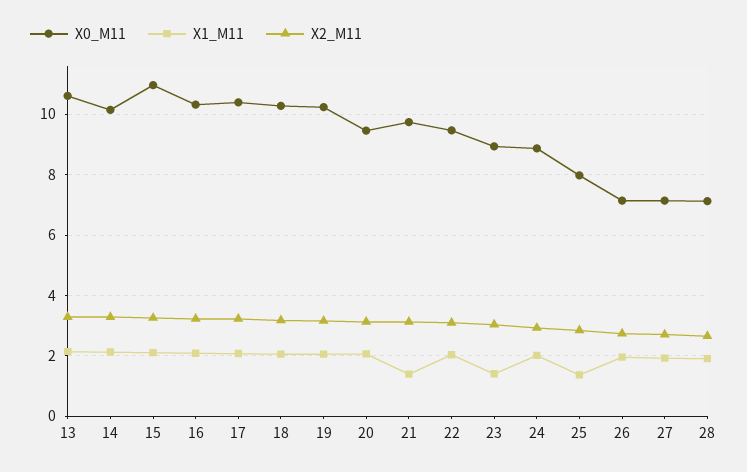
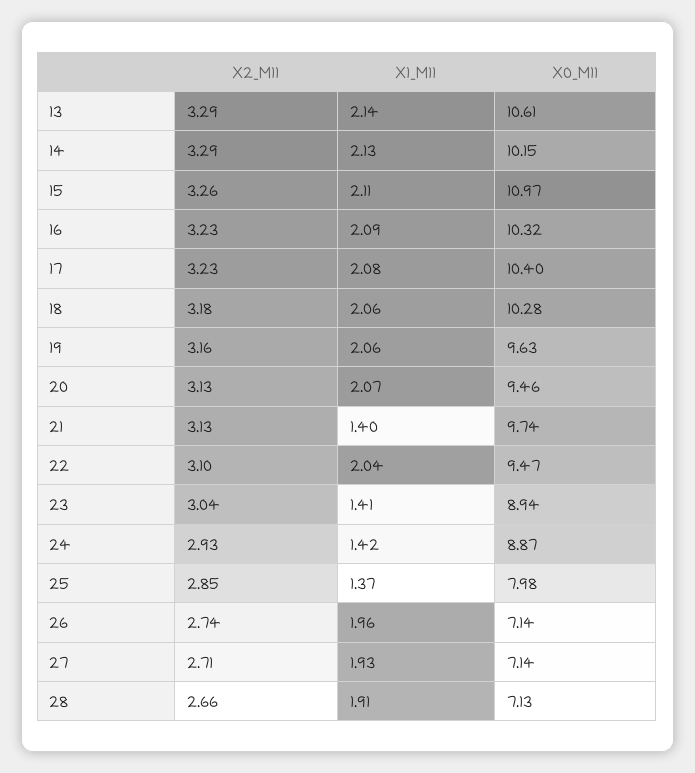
X0_M11, 19: 10.2 -> 9.63
X1_M11, 24: 2 -> 1.42

